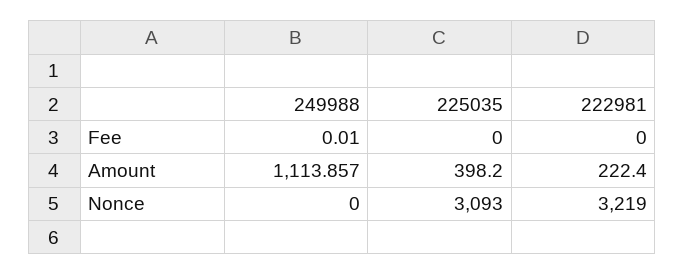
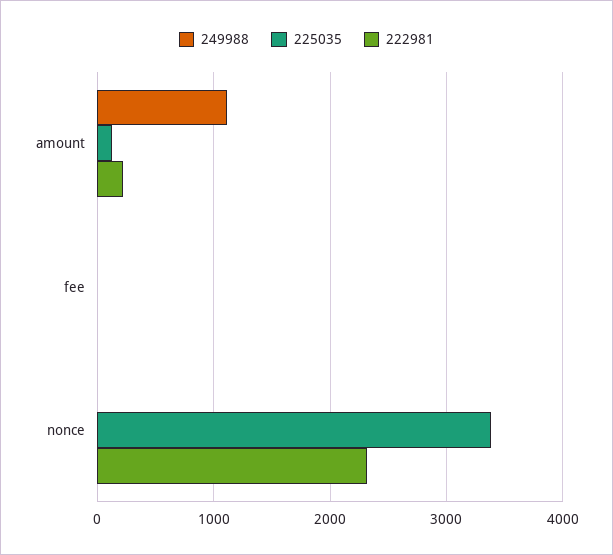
225035, Amount: 398.2 -> 100
225035, Nonce: 3093 -> 3400
222981, Nonce: 3219 -> 2300

